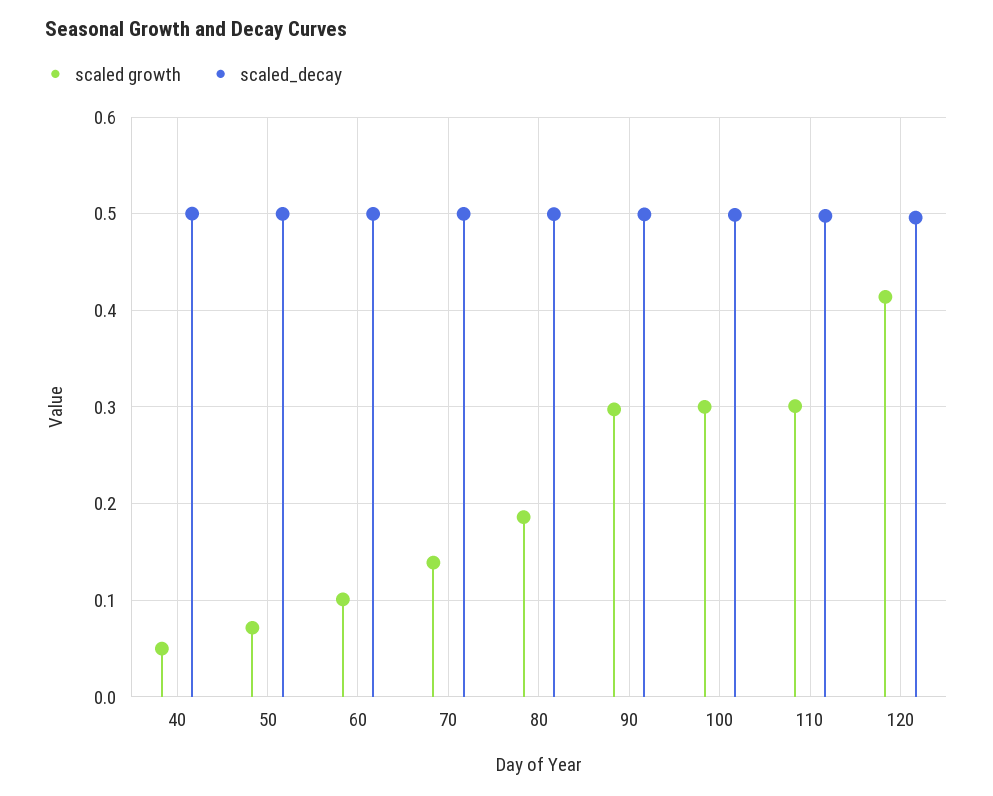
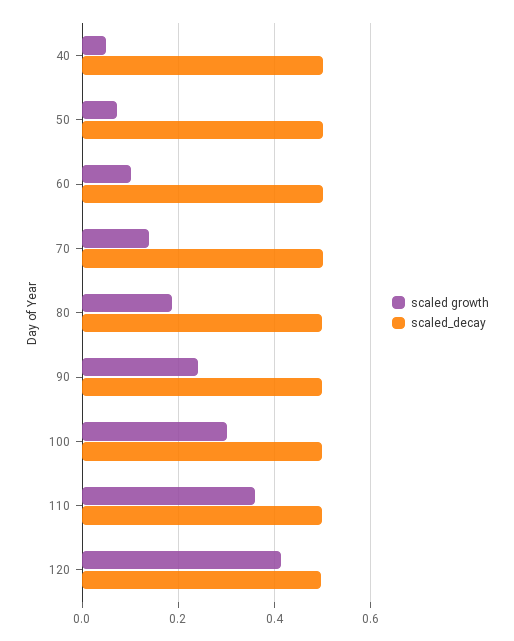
scaled growth, 90: 0.3 -> 0.24
scaled growth, 110: 0.3 -> 0.36

